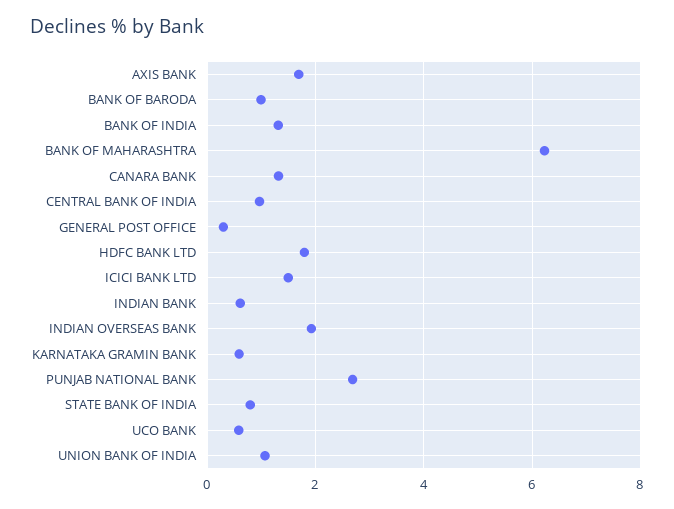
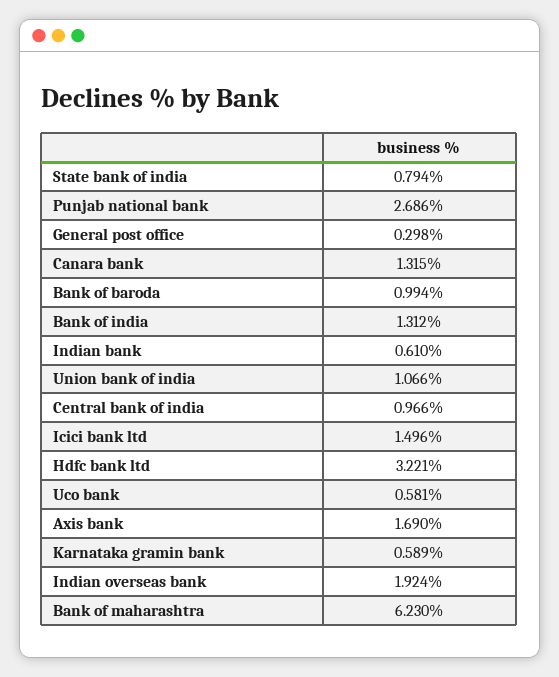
HDFC BANK LTD: 1.8 -> 3.221

